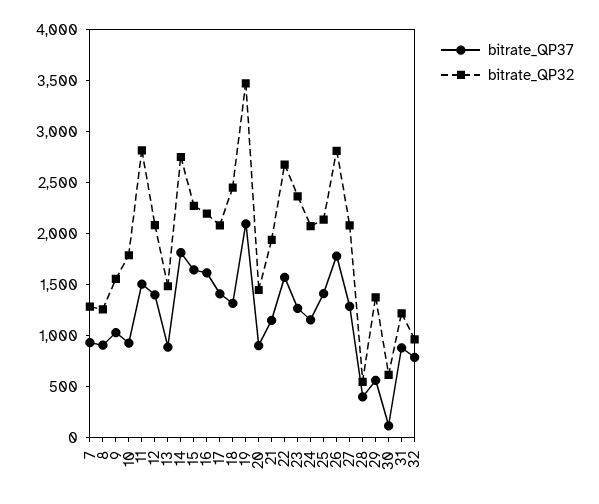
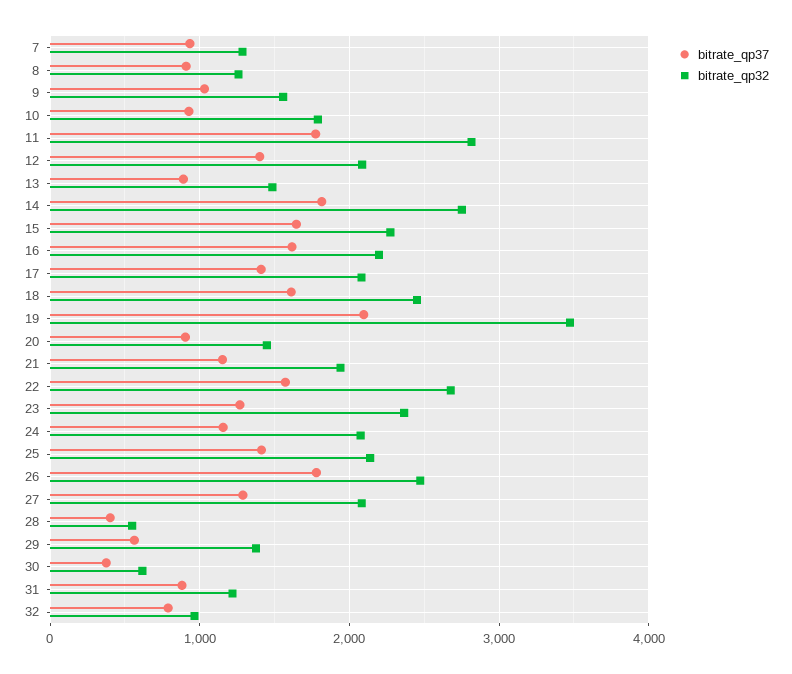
bitrate_QP37, 11: 1500 -> 1800
bitrate_QP37, 18: 1300 -> 1600
bitrate_QP32, 26: 2800 -> 2500
bitrate_QP37, 30: 100 -> 400

